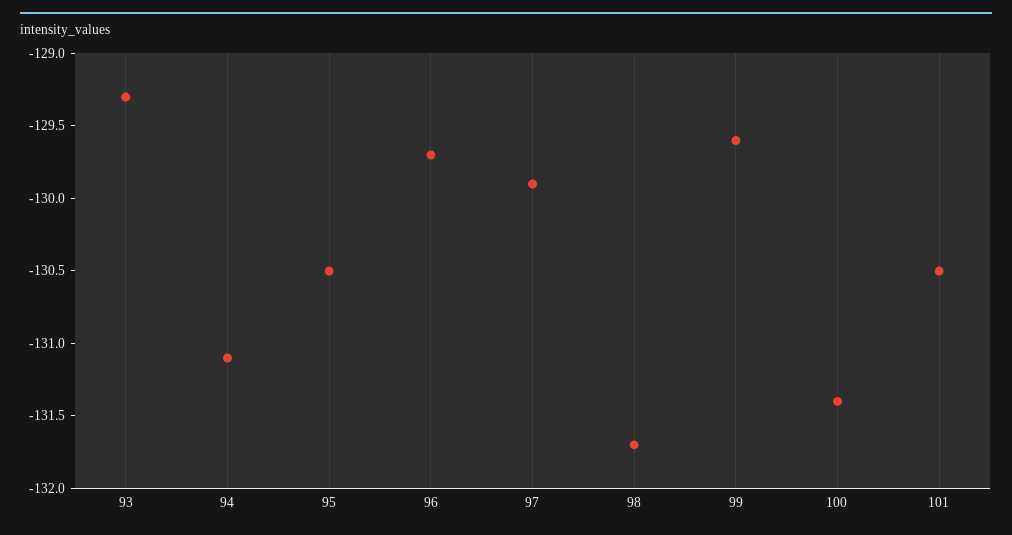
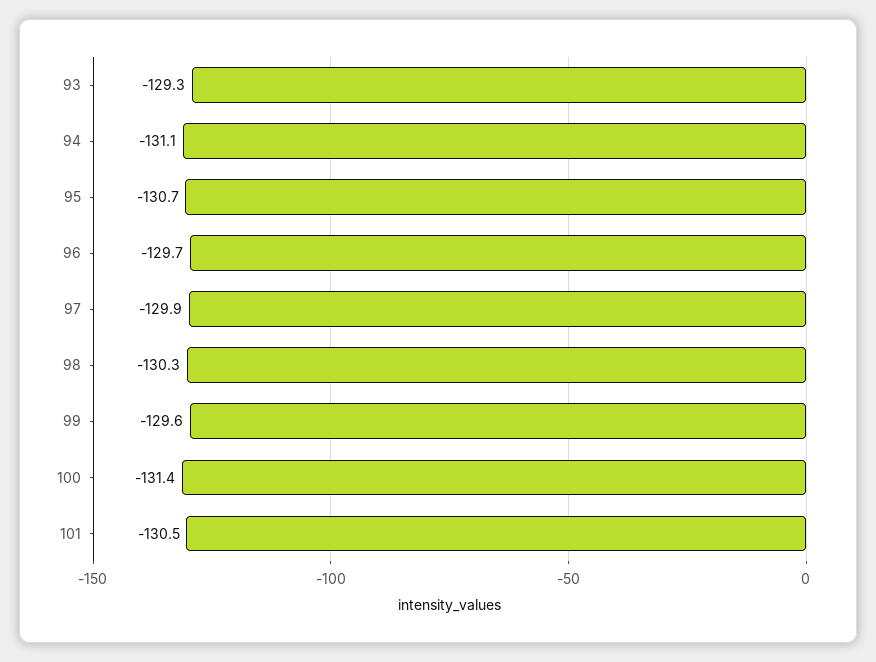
95: -130.5 -> -130.7
98: -131.7 -> -130.3

